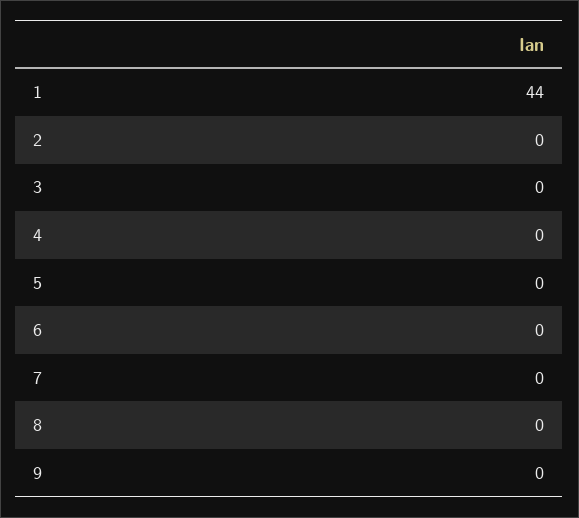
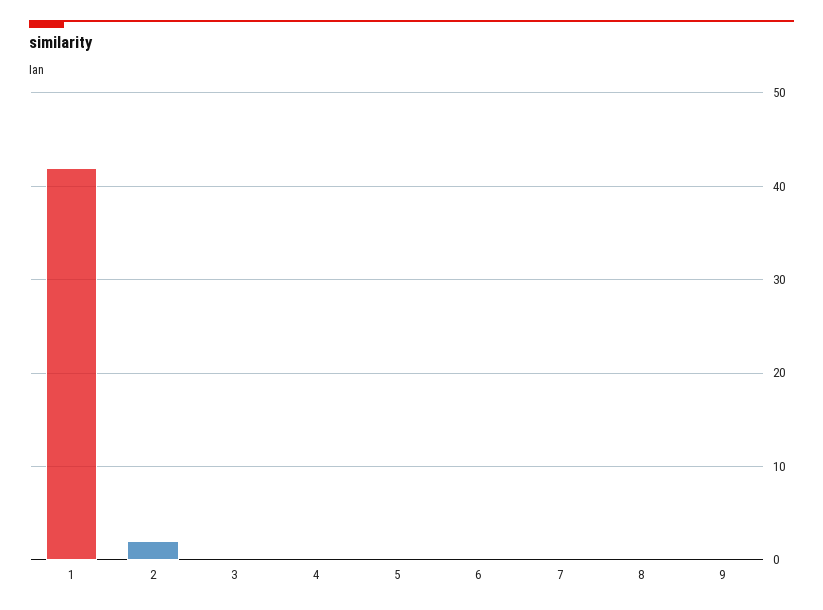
1: 44 -> 42
2: 0 -> 2

